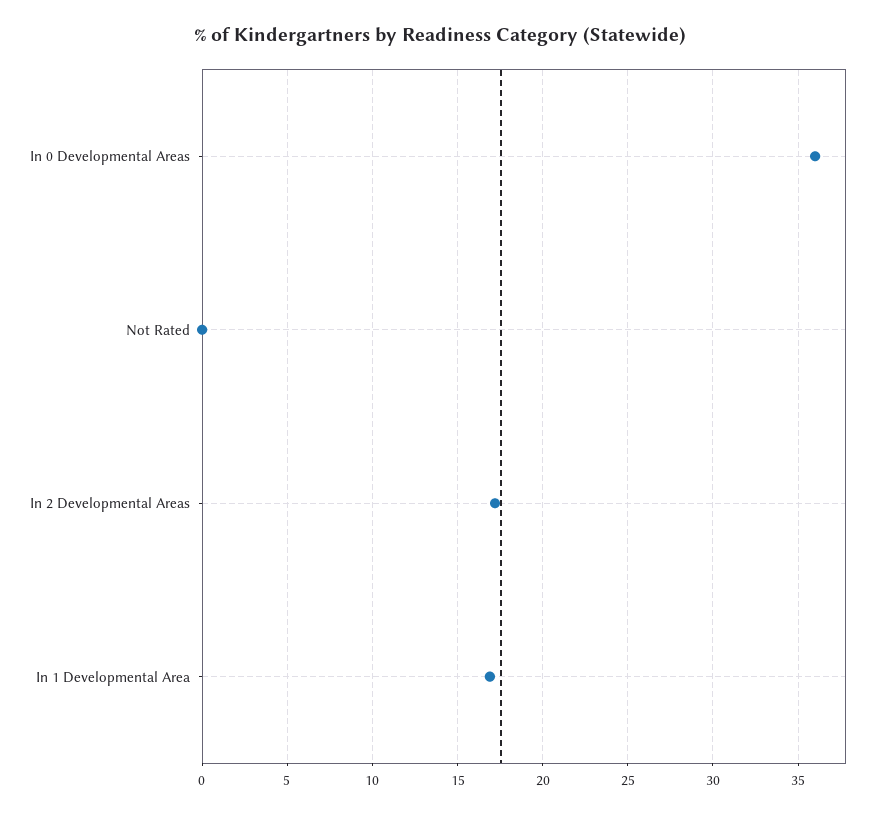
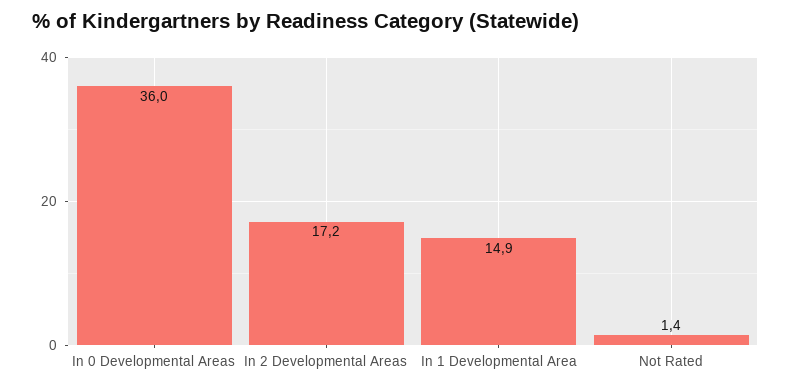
Not Rated: 0 -> 1.4
In 1 Developmental Area: 17 -> 14.9

